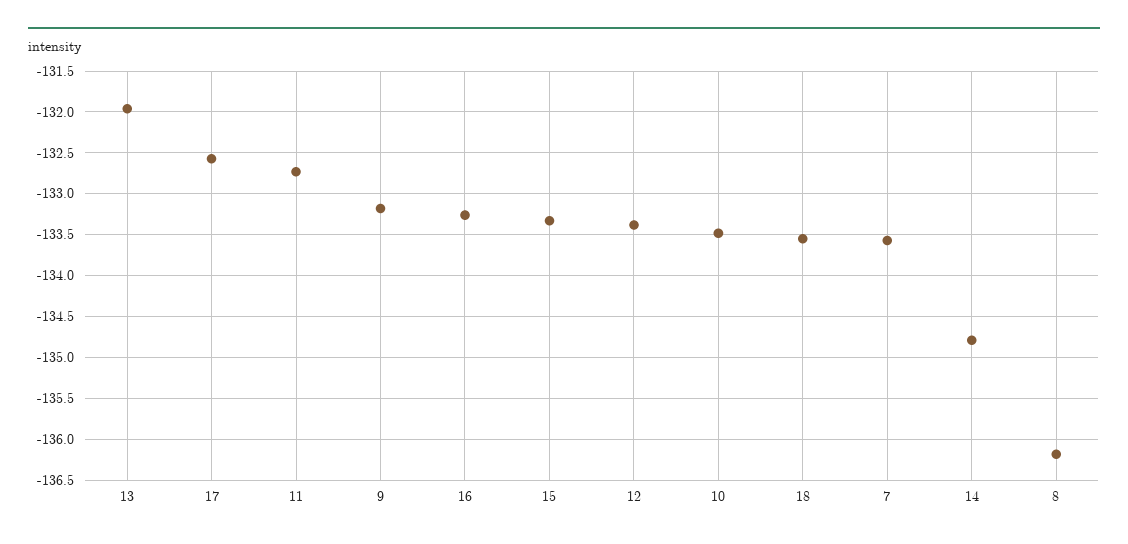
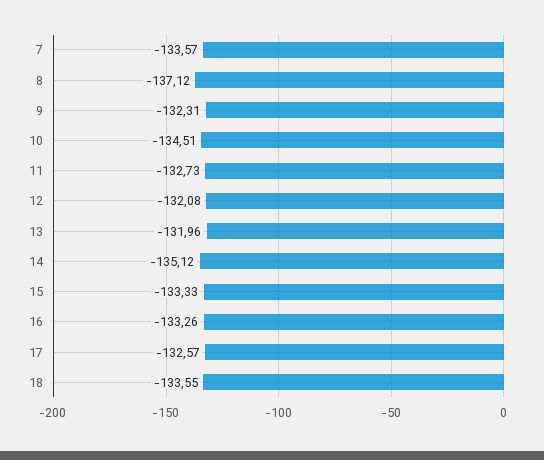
9: -133.2 -> -132.31
12: -133.4 -> -132.08
10: -133.5 -> -134.51
14: -134.8 -> -135.12
8: -136.2 -> -137.12

